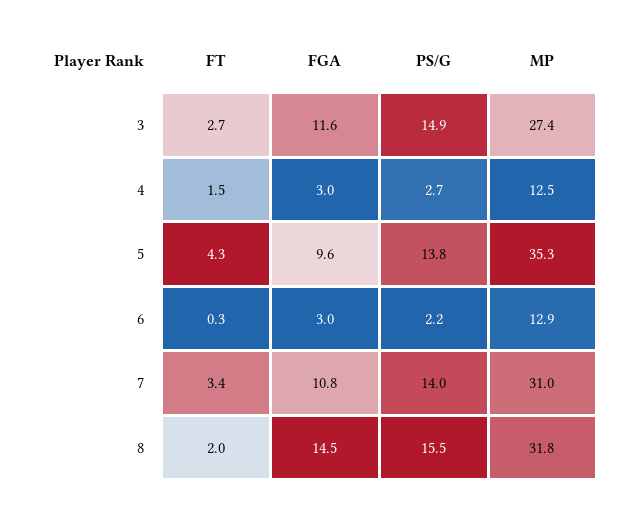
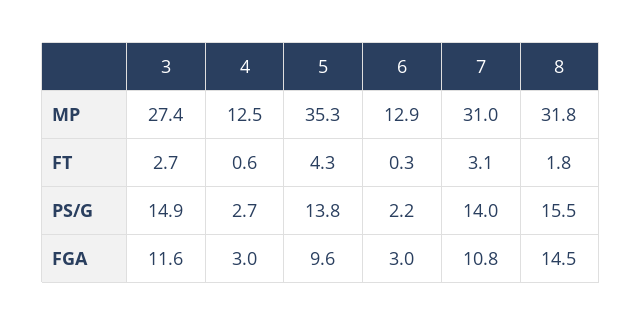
FT, 4: 1.5 -> 0.6
FT, 7: 3.4 -> 3.1
FT, 8: 2 -> 1.8

